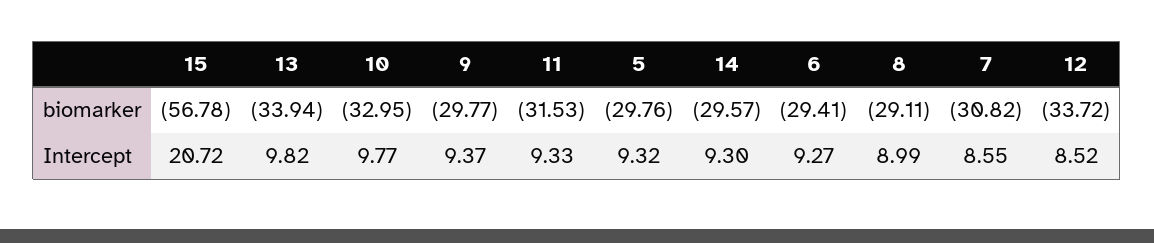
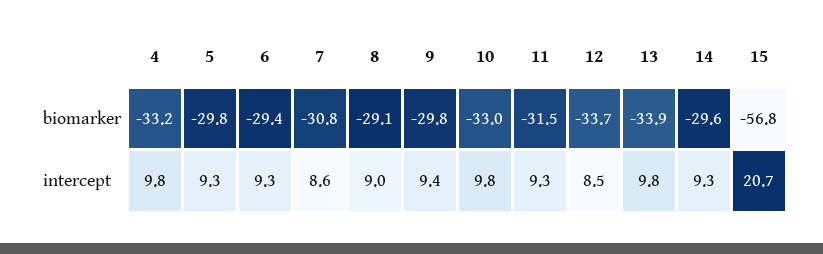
4, biomarker: none -> -33.2
4, Intercept: none -> 9.8

